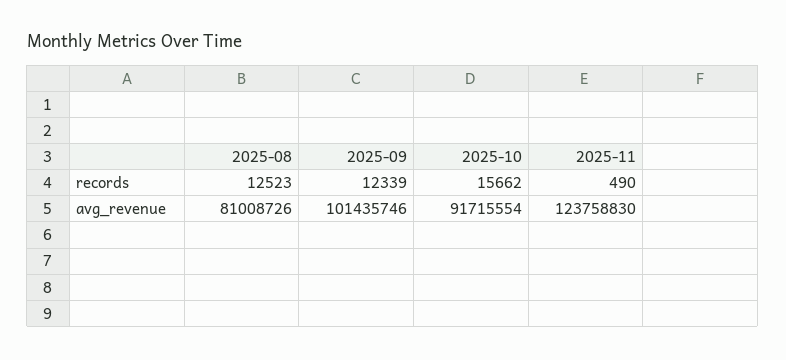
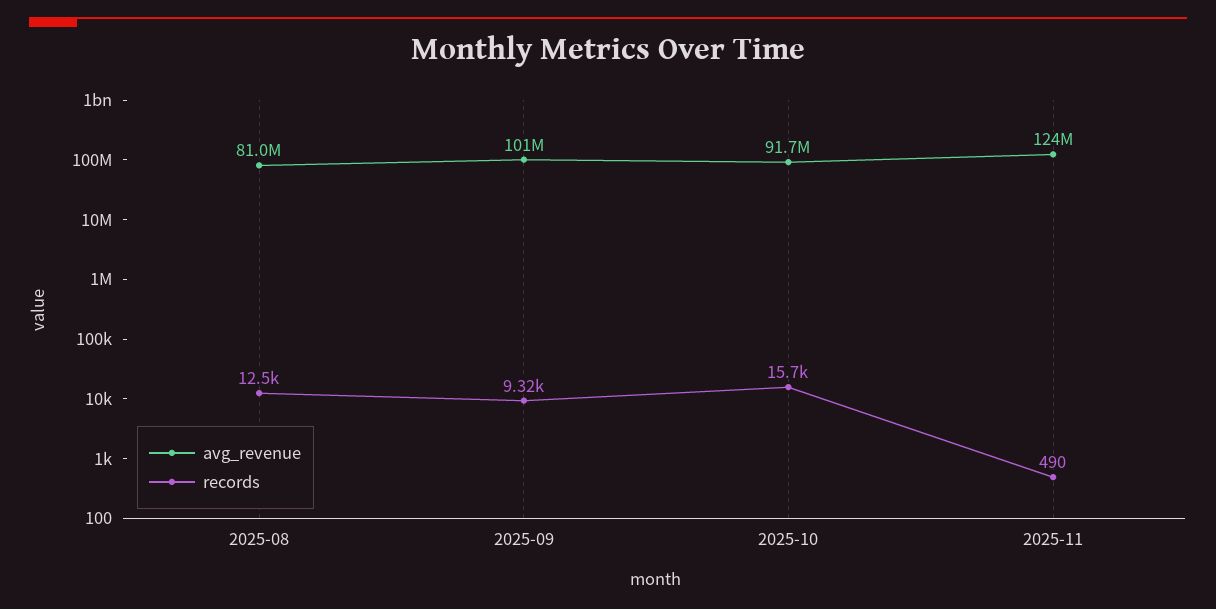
records, 2025-09: 12339 -> 9320

